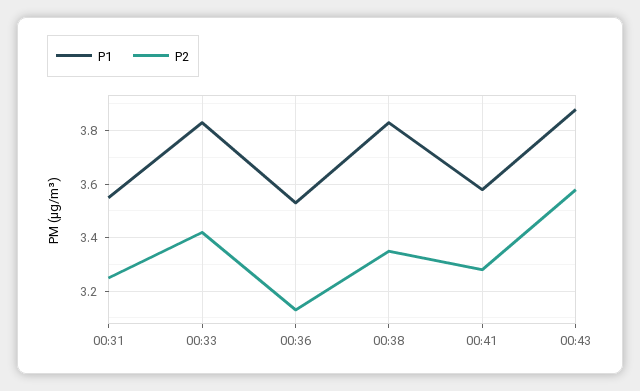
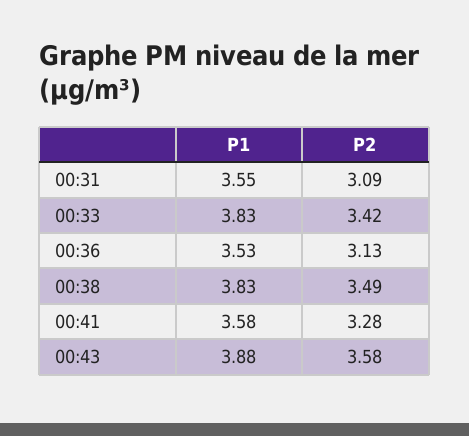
P2, 00:31: 3.25 -> 3.09
P2, 00:38: 3.35 -> 3.49

